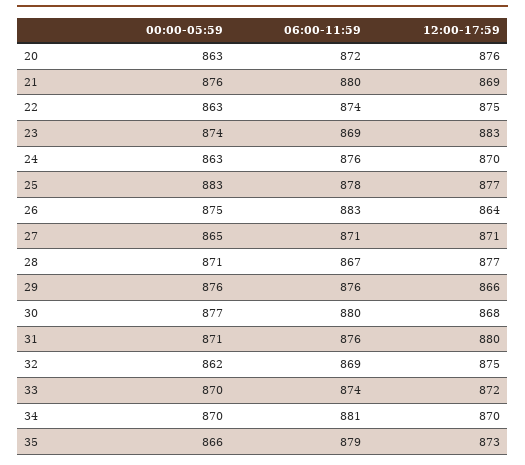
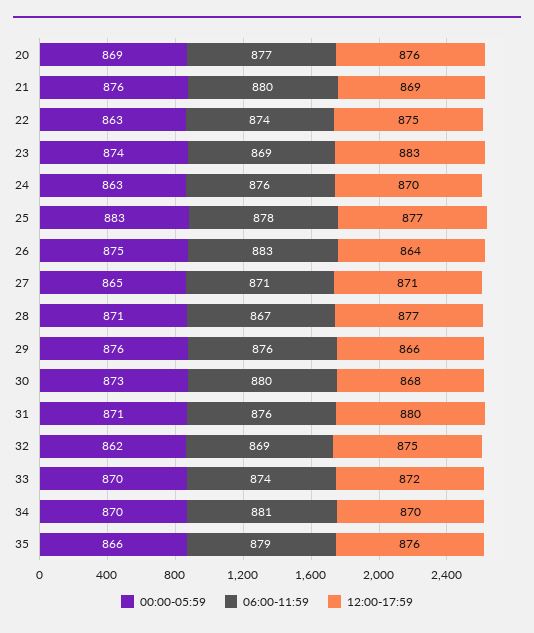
00:00-05:59, 20: 863 -> 869
06:00-11:59, 20: 872 -> 877
00:00-05:59, 30: 877 -> 873
12:00-17:59, 35: 873 -> 876

